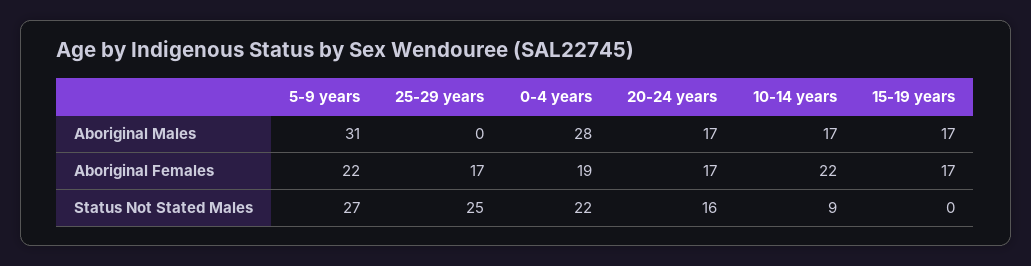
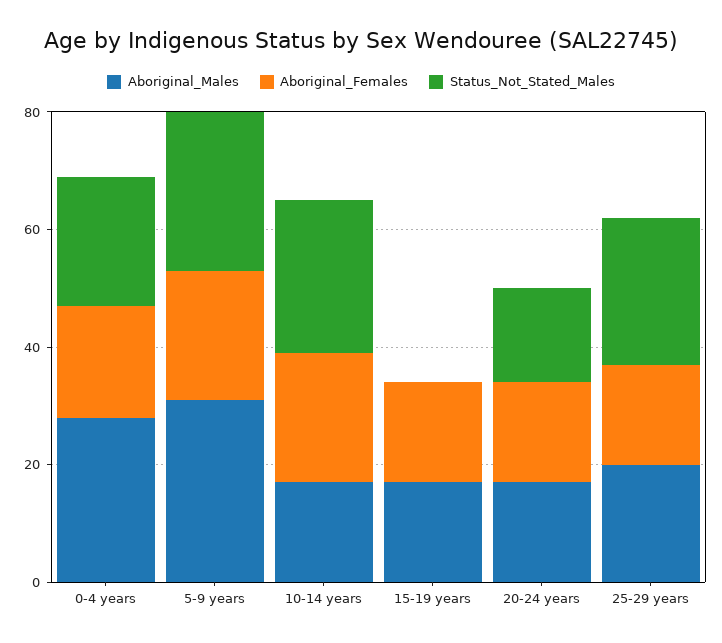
Aboriginal Males, 25-29 years: 0 -> 20
Status Not Stated Males, 10-14 years: 9 -> 25

